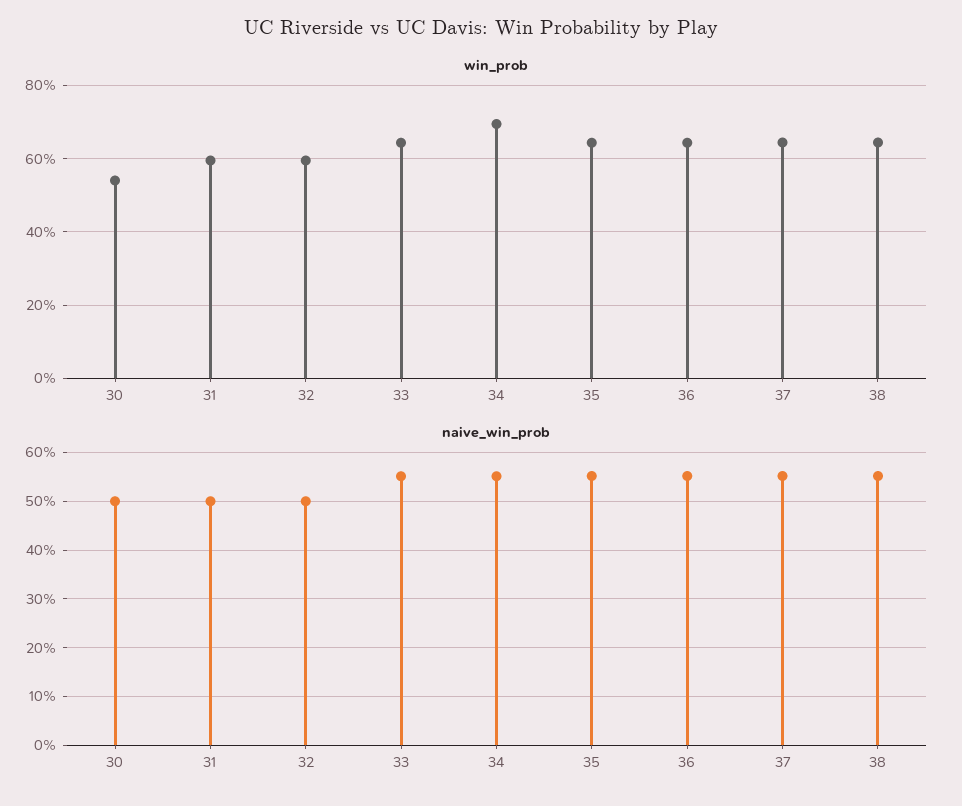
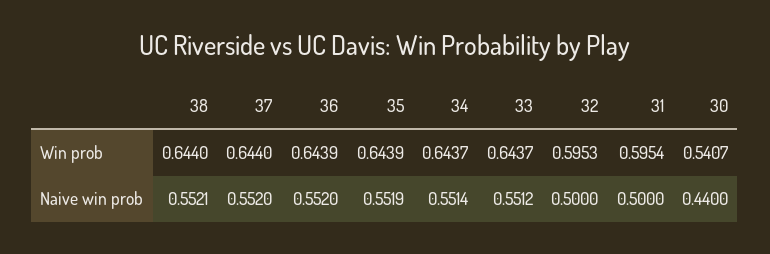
win_prob, 34: 0.7 -> 0.6437
naive_win_prob, 30: 0.5 -> 0.44

